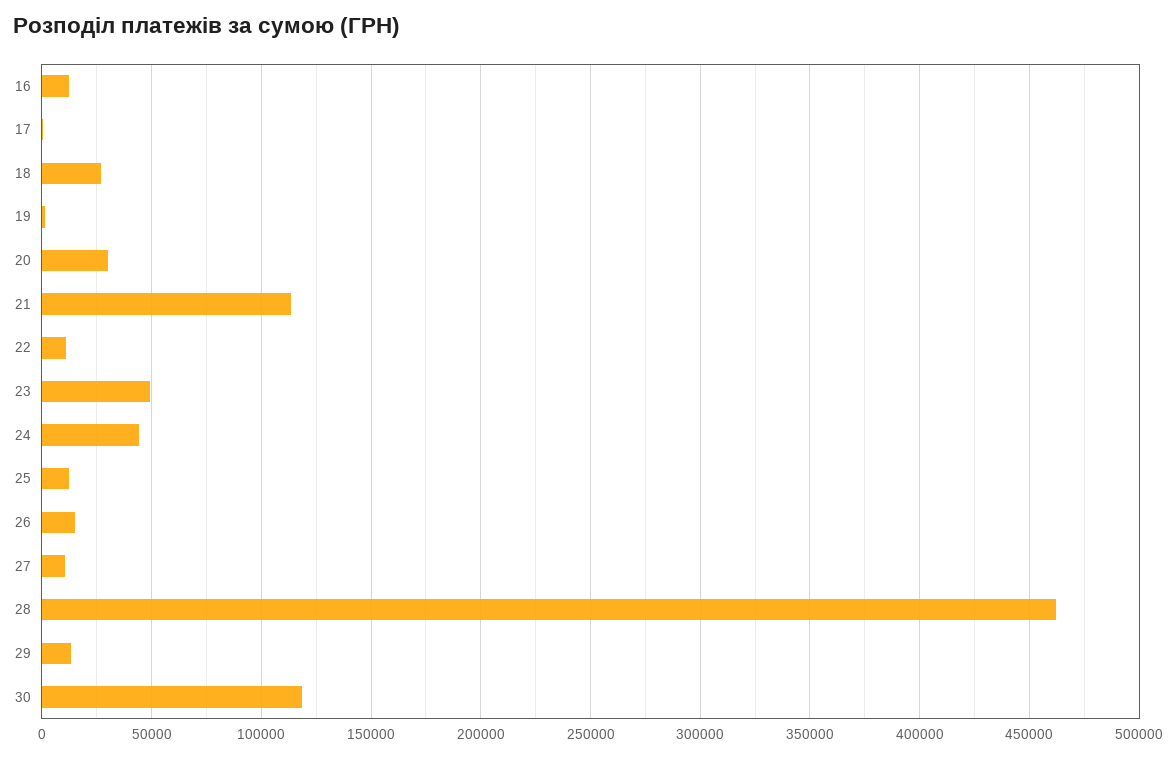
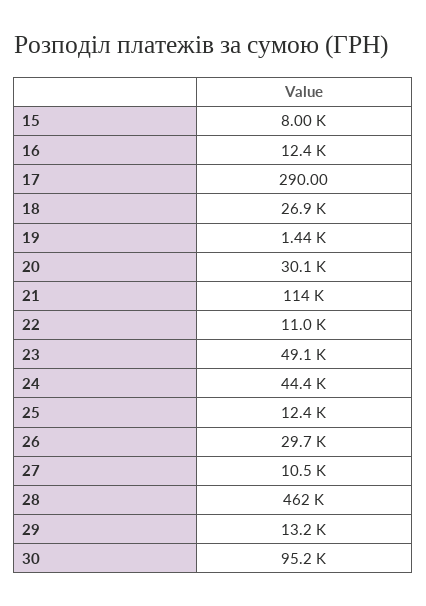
26: 15000 -> 29700
30: 120000 -> 95200
15: none -> 8000

